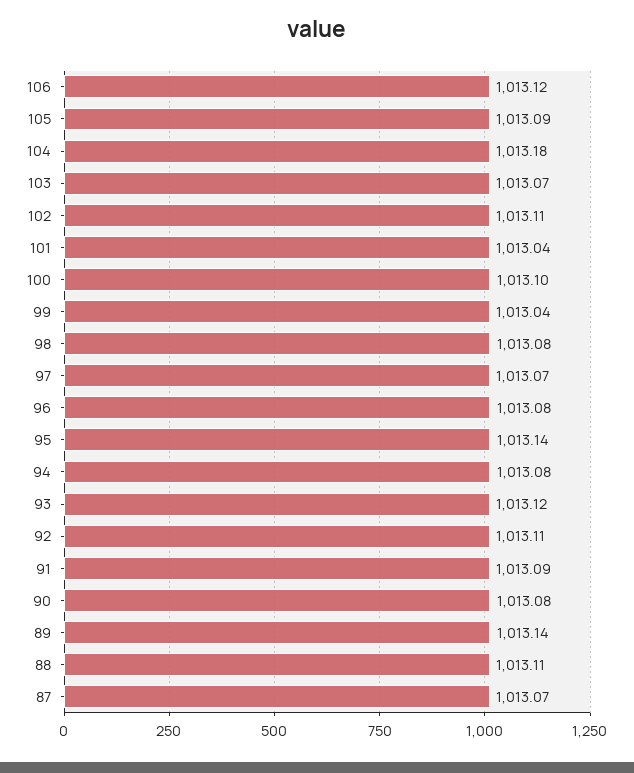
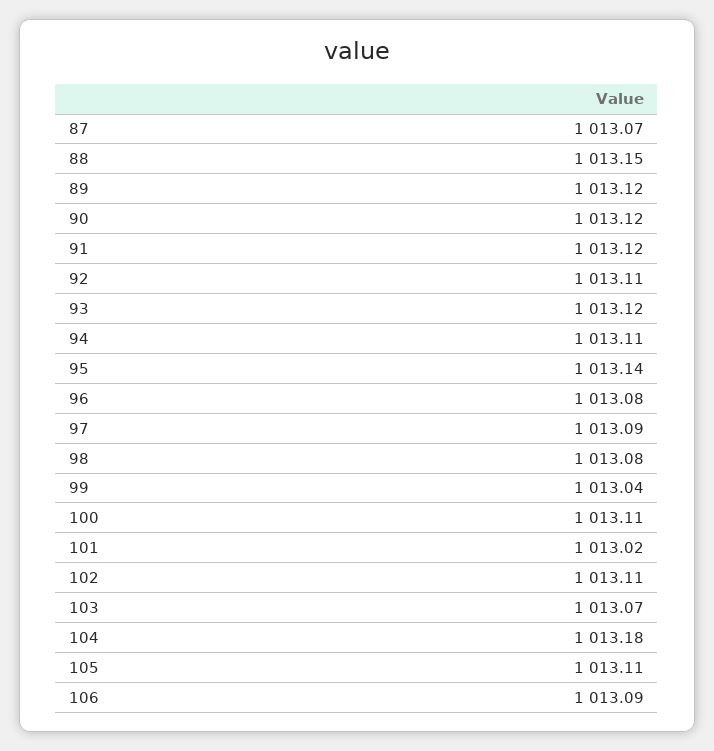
106: 1013.12 -> 1013.09
105: 1013.09 -> 1013.11
101: 1013.04 -> 1013.02
100: 1013.1 -> 1013.11
97: 1013.07 -> 1013.09
94: 1013.08 -> 1013.11
91: 1013.09 -> 1013.12
90: 1013.08 -> 1013.12
89: 1013.14 -> 1013.12
88: 1013.11 -> 1013.15

